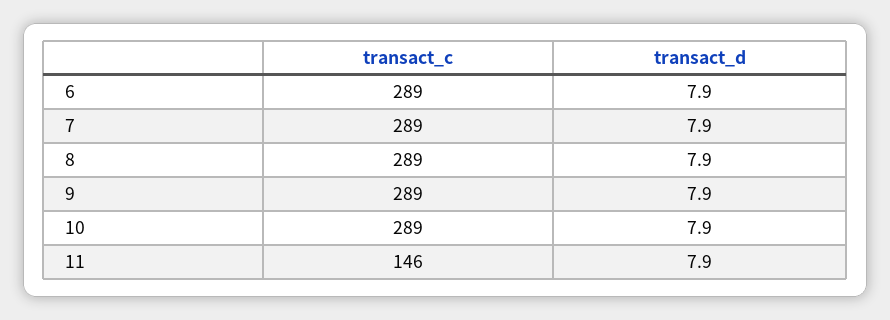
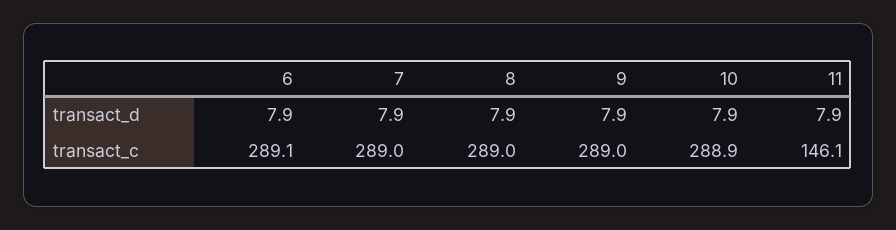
transact_c, 6: 289 -> 289.1
transact_c, 10: 289 -> 288.9
transact_c, 11: 146 -> 146.1

